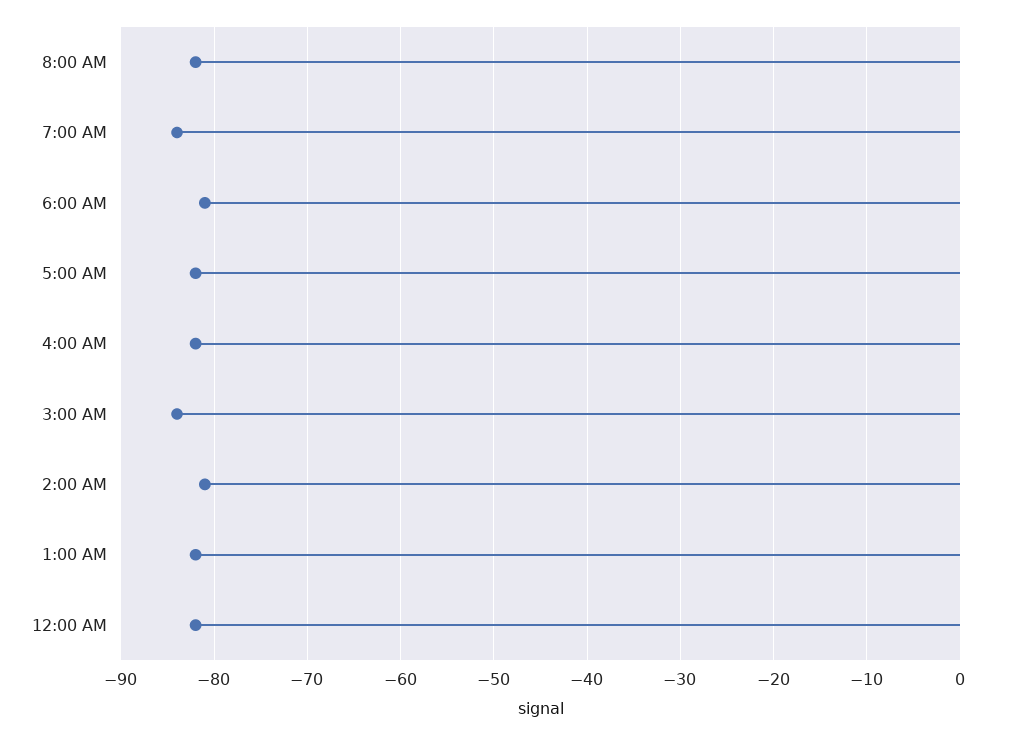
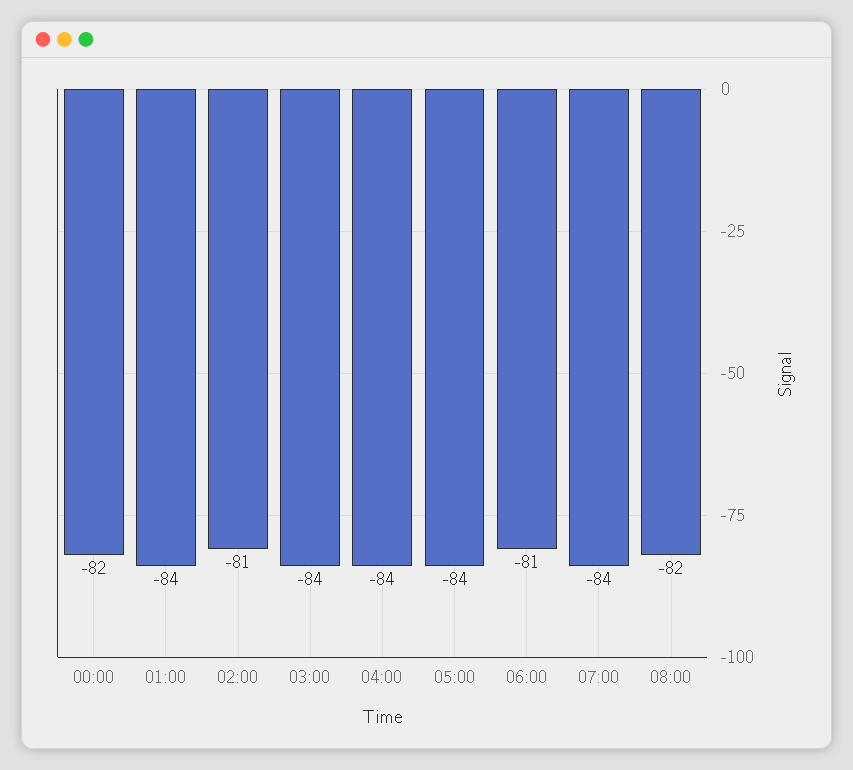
5:00 AM: -82 -> -84
4:00 AM: -82 -> -84
1:00 AM: -82 -> -84

